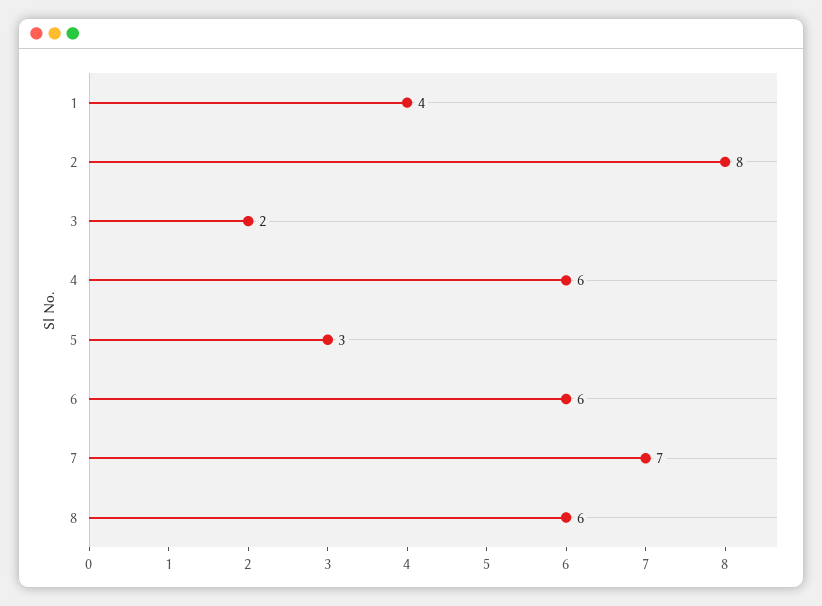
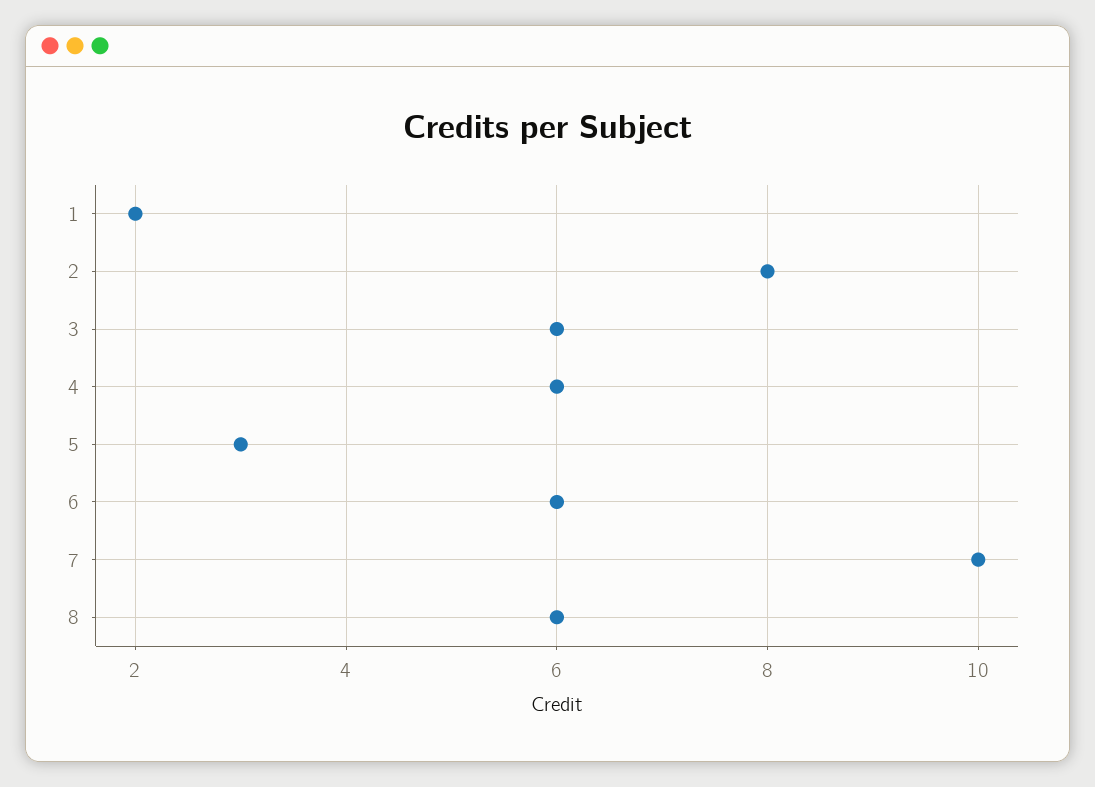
1: 4 -> 2
3: 2 -> 6
7: 7 -> 10

